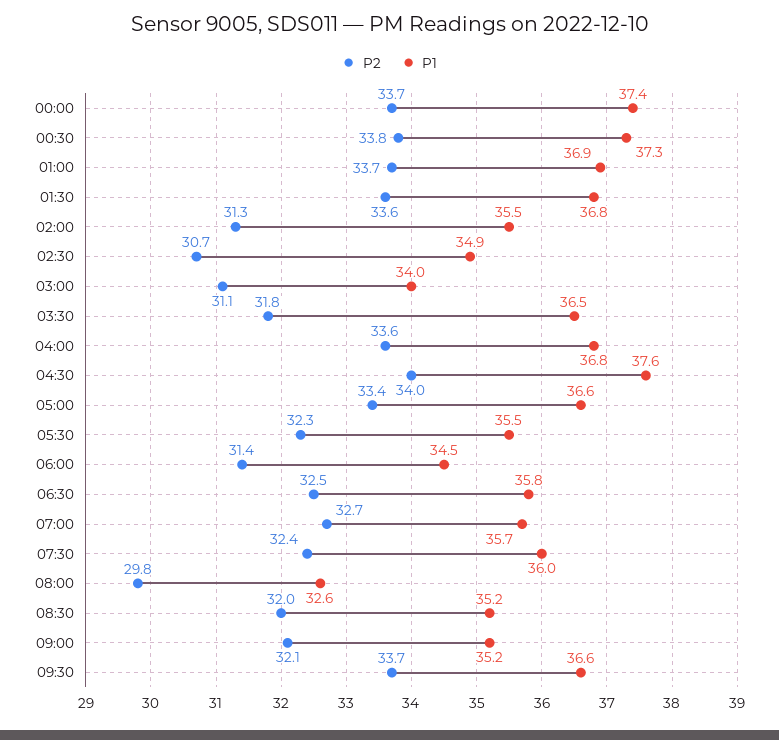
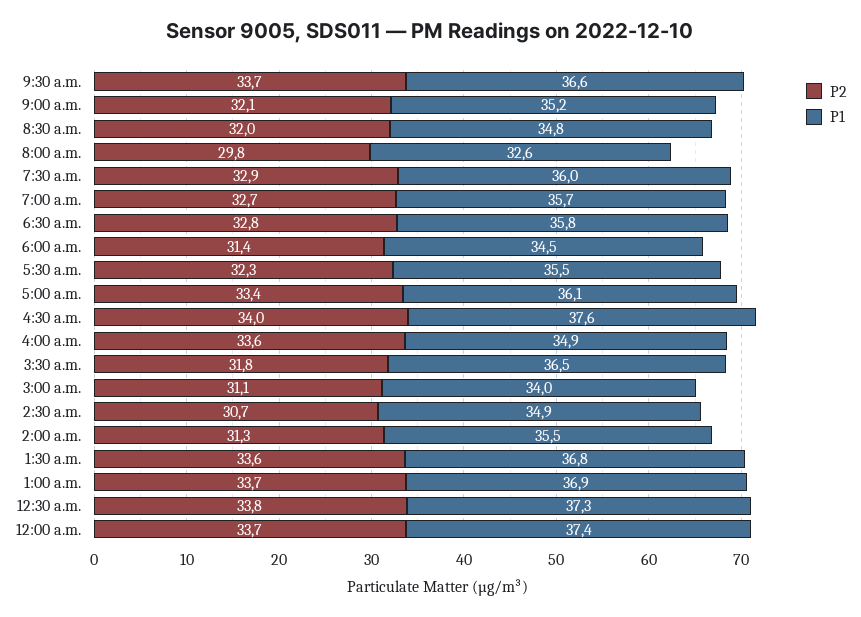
P1, 04:00: 36.8 -> 34.9
P1, 05:00: 36.6 -> 36.1
P2, 06:30: 32.5 -> 32.8
P2, 07:30: 32.4 -> 32.9
P1, 08:30: 35.2 -> 34.8

